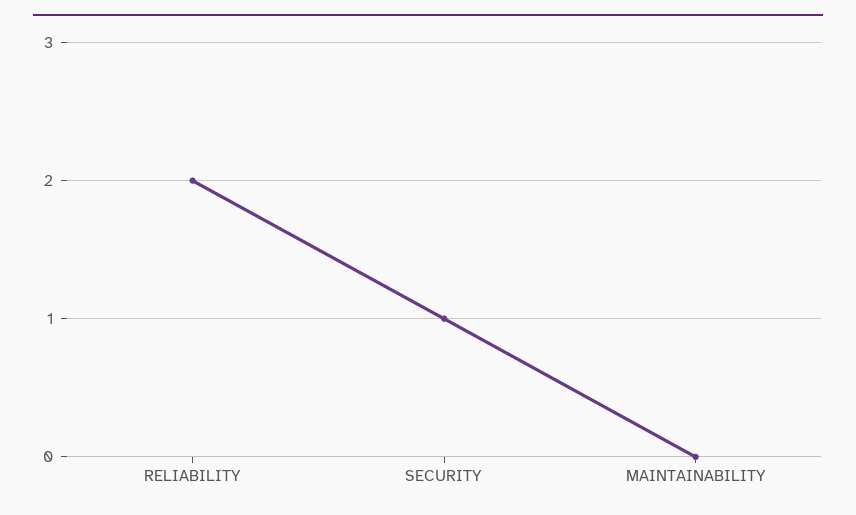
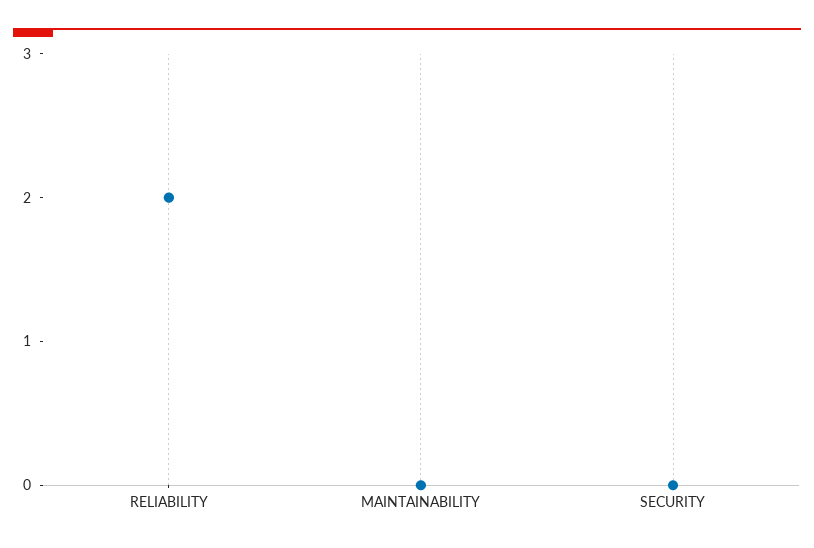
SECURITY: 1 -> 0

